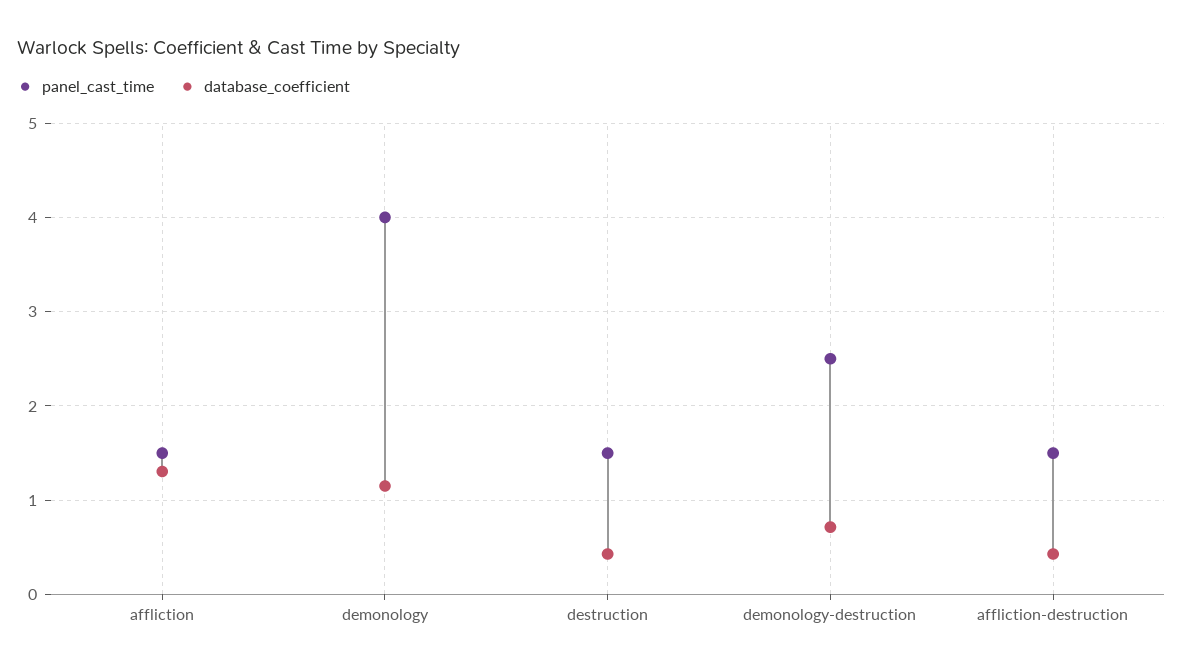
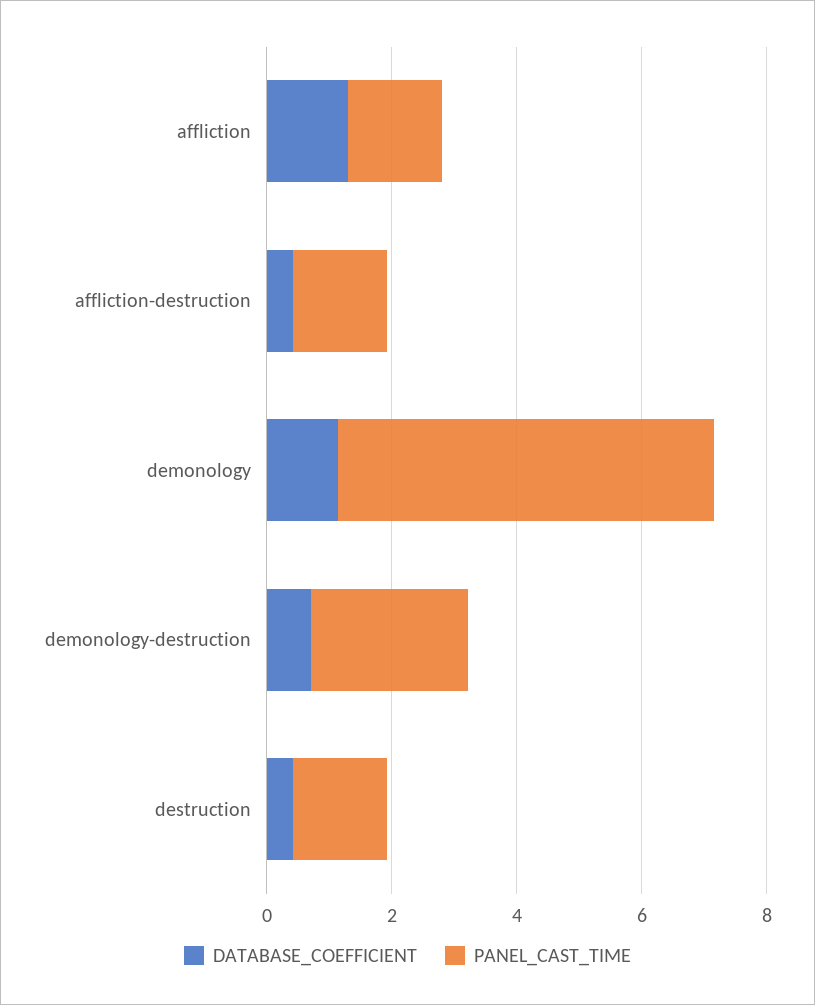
panel_cast_time, demonology: 4 -> 6

